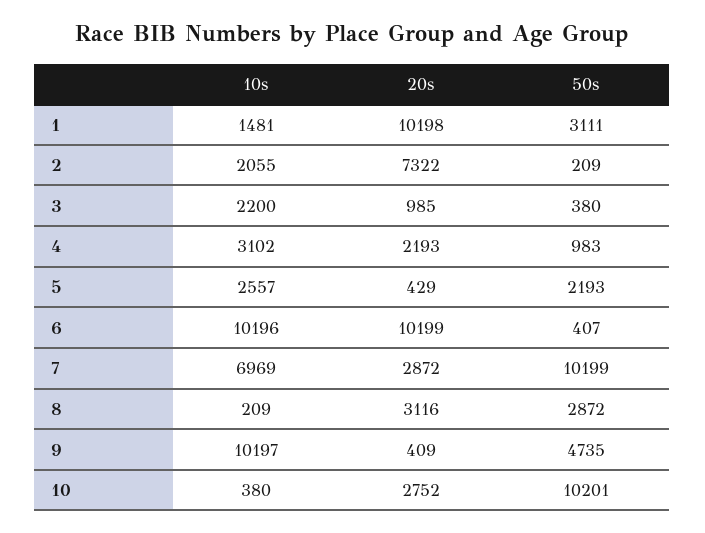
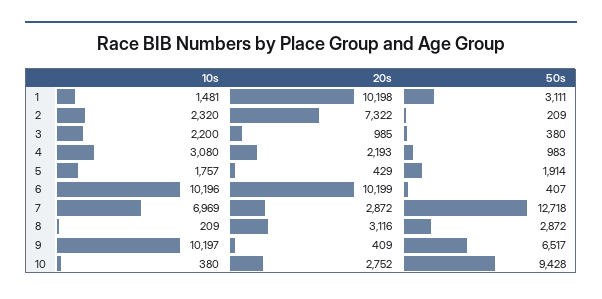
10s, 2: 2055 -> 2320
10s, 4: 3102 -> 3080
10s, 5: 2557 -> 1757
50s, 5: 2193 -> 1914
50s, 7: 10199 -> 12718
50s, 9: 4735 -> 6517
50s, 10: 10201 -> 9428

